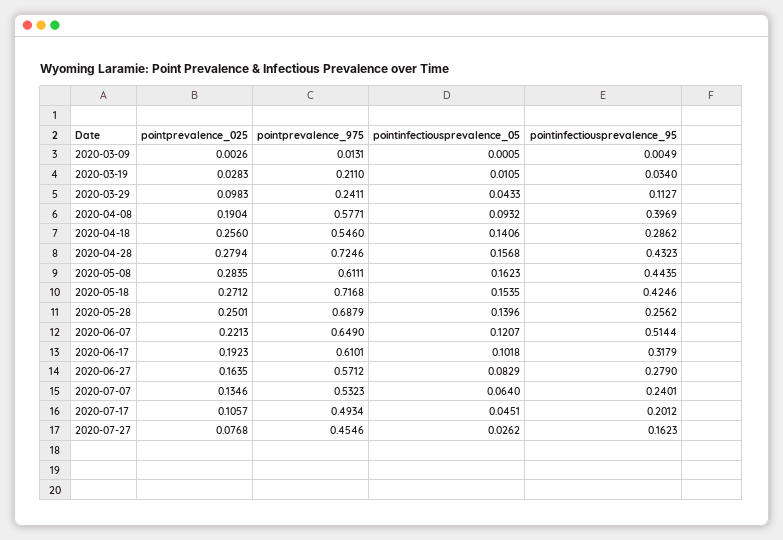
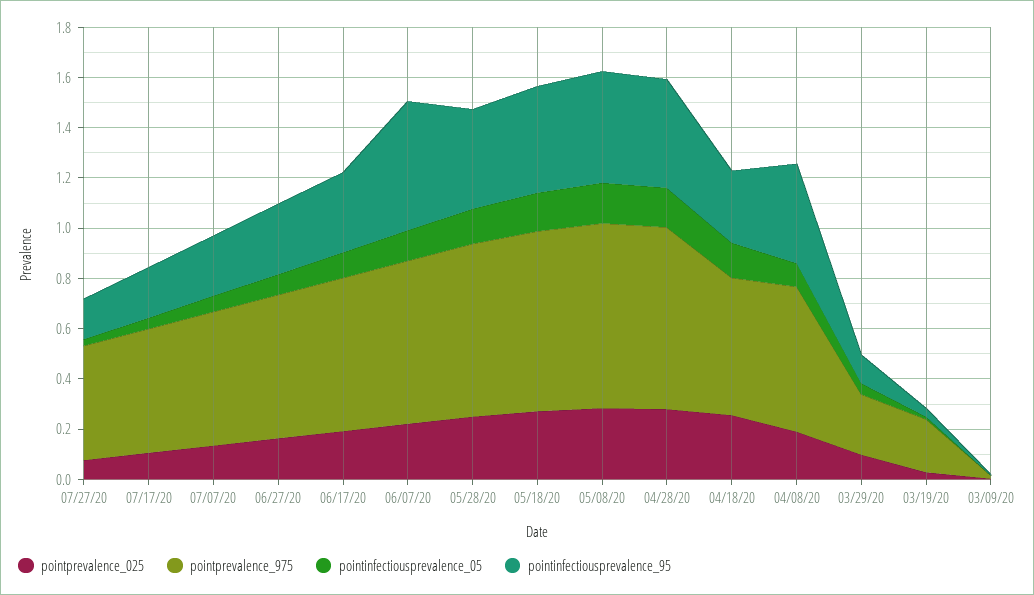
pointprevalence_975, 2020-05-08: 0.6111 -> 0.75
pointinfectiousprevalence_95, 2020-05-28: 0.2562 -> 0.4

